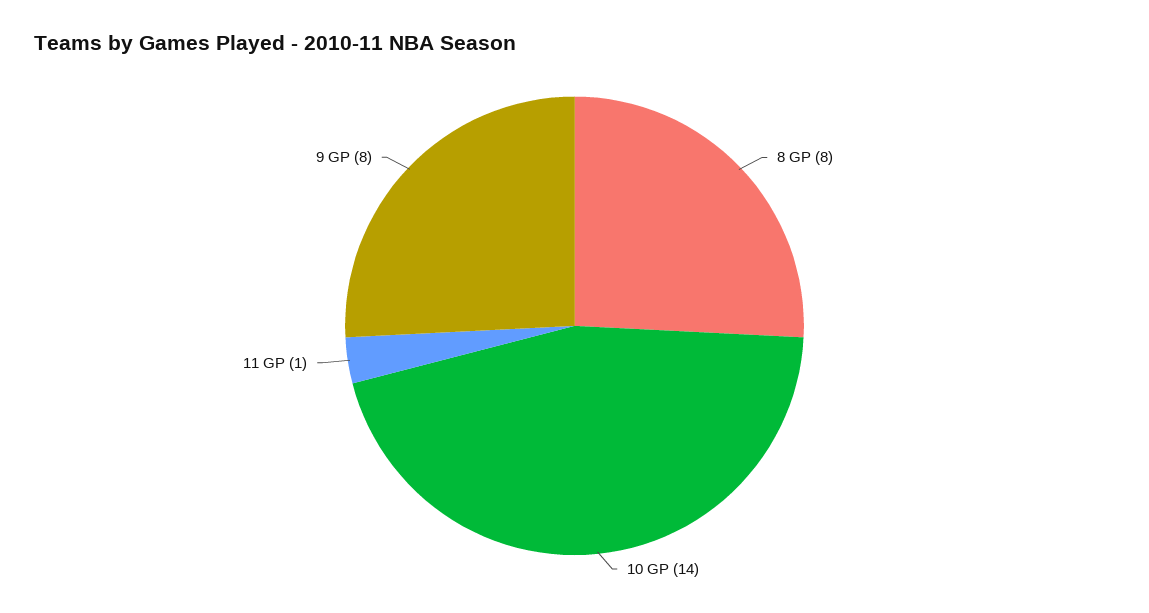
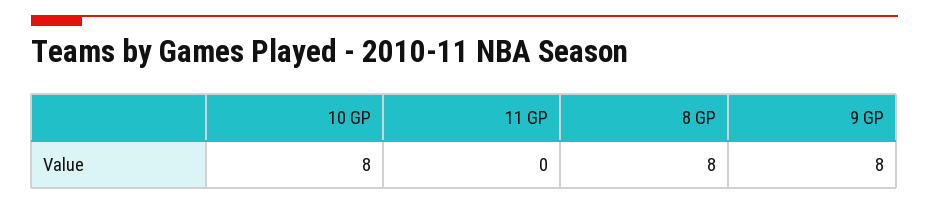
10 GP: 14 -> 8
11 GP: 1 -> 0

